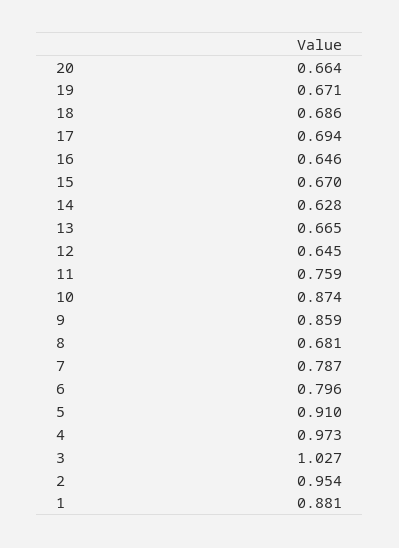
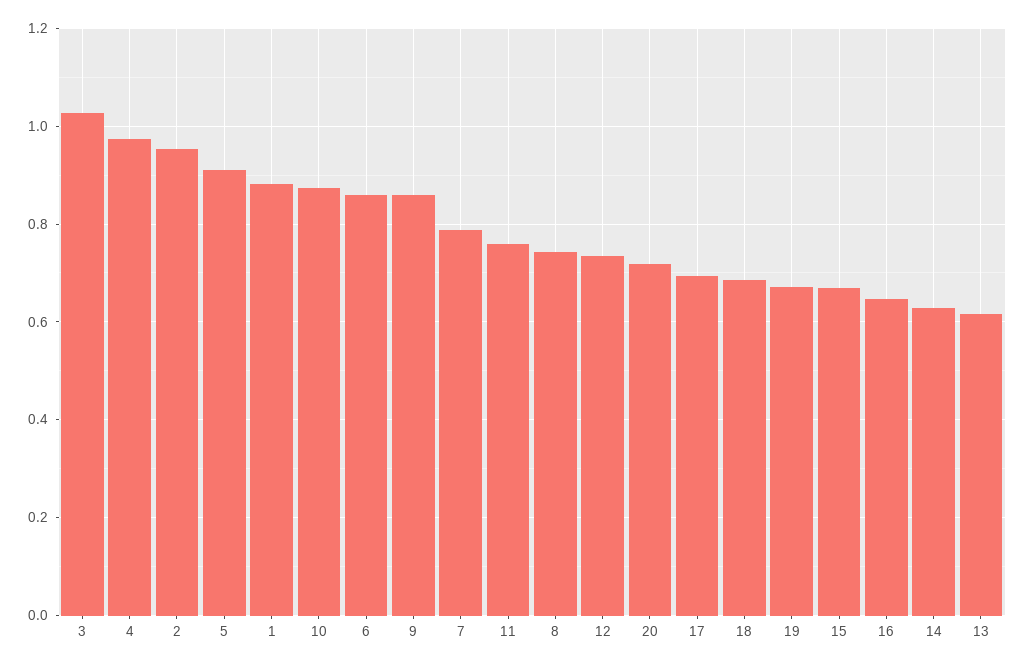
20: 0.664 -> 0.72
13: 0.665 -> 0.62
12: 0.645 -> 0.74
8: 0.681 -> 0.74
6: 0.796 -> 0.86

